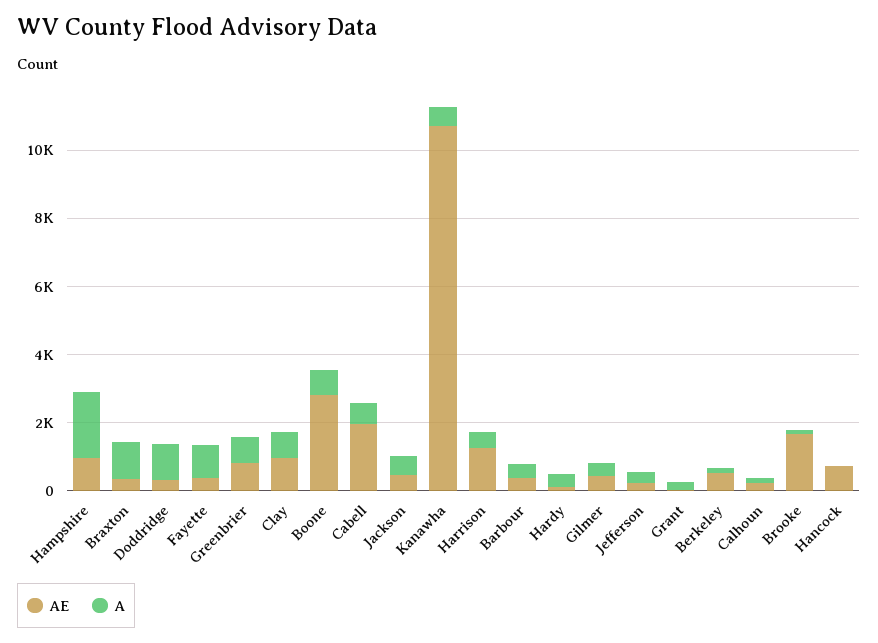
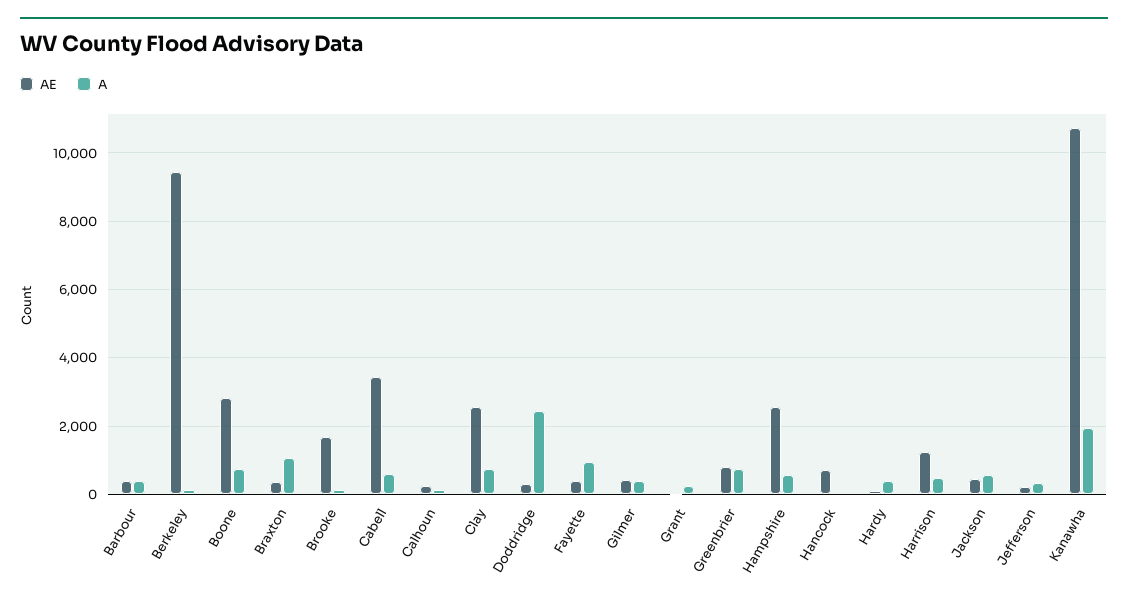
AE, Hampshire: 1000 -> 2600
A, Hampshire: 2000 -> 600
A, Doddridge: 1000 -> 2400
AE, Clay: 1000 -> 2600
AE, Cabell: 2000 -> 3400
A, Kanawha: 500 -> 2000
AE, Berkeley: 500 -> 9400

